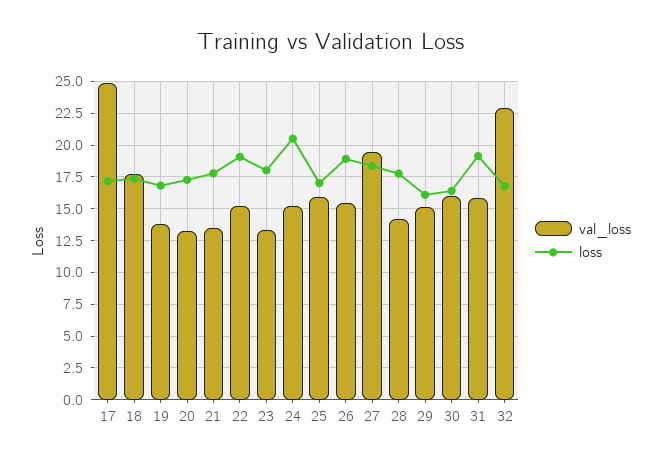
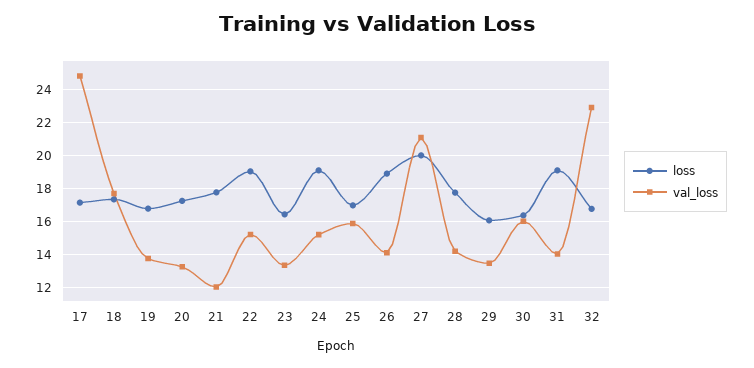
val_loss, 21: 13.5 -> 12
loss, 23: 18 -> 16.5
loss, 24: 20.5 -> 19
val_loss, 26: 15.5 -> 14
val_loss, 27: 19.5 -> 21
loss, 27: 18.5 -> 20
val_loss, 29: 15 -> 13.5
val_loss, 31: 16 -> 14

